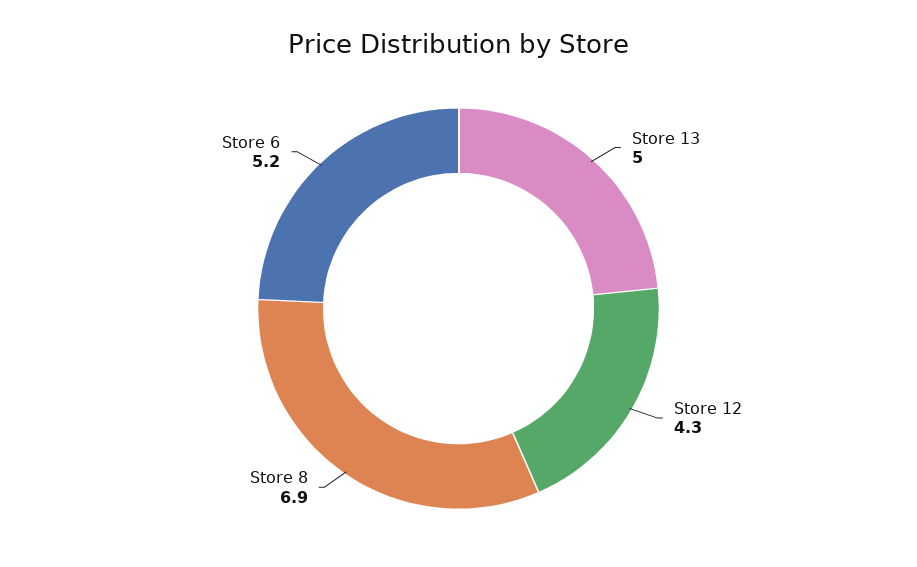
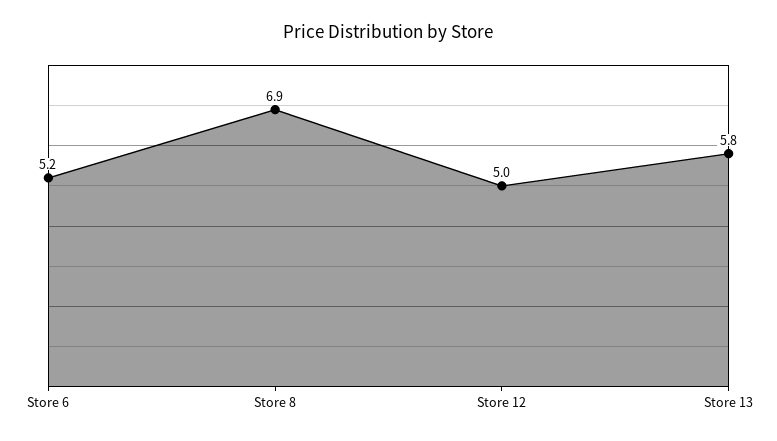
Store 13: 5 -> 5.8
Store 12: 4.3 -> 5

